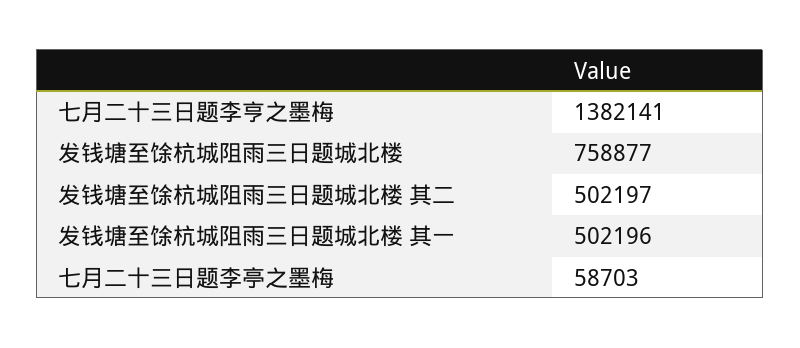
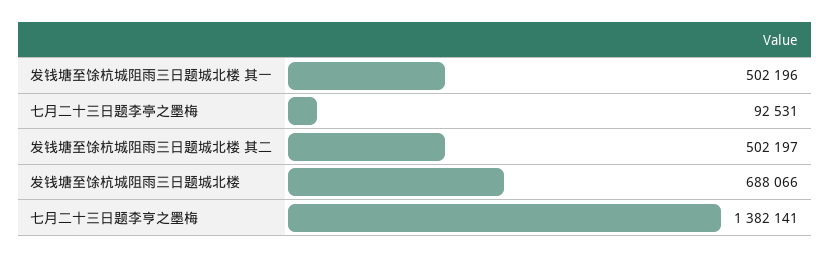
发钱塘至馀杭城阻雨三日题城北楼: 758877 -> 688066
七月二十三日题李亭之墨梅: 58703 -> 92531

